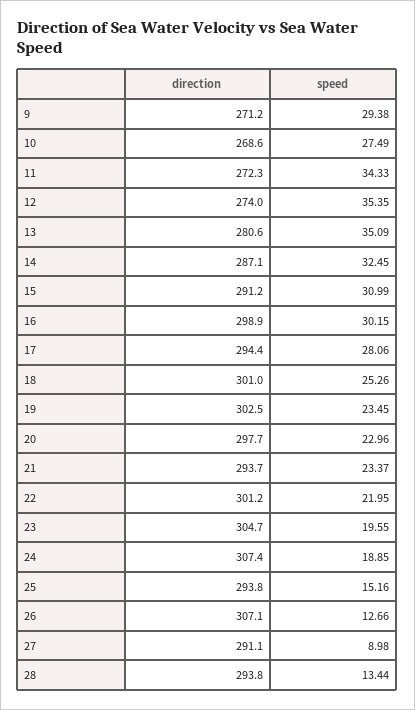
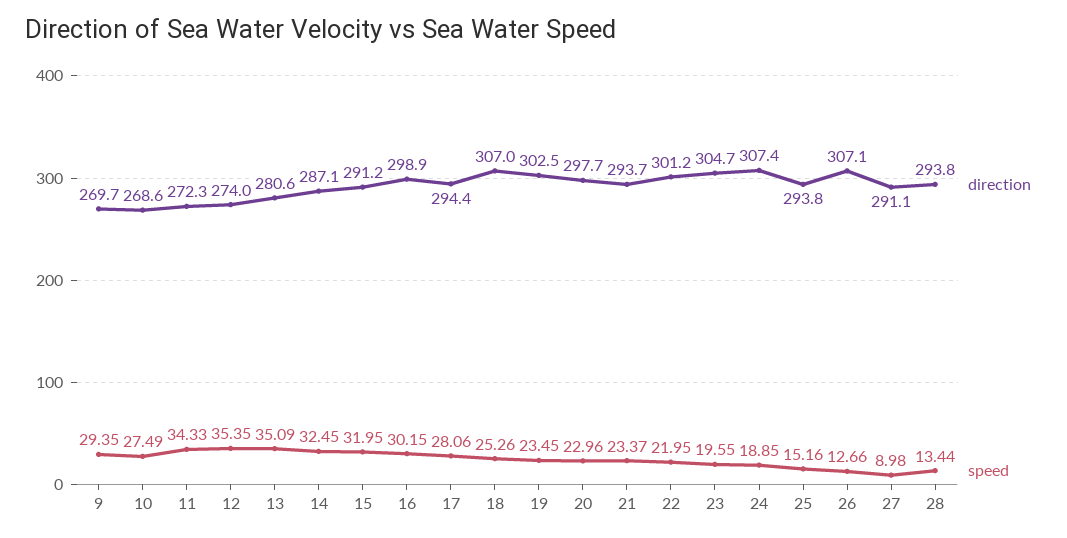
direction, 9: 271.2 -> 269.7
speed, 9: 29.38 -> 29.35
speed, 15: 30.99 -> 31.95
direction, 18: 301 -> 307

